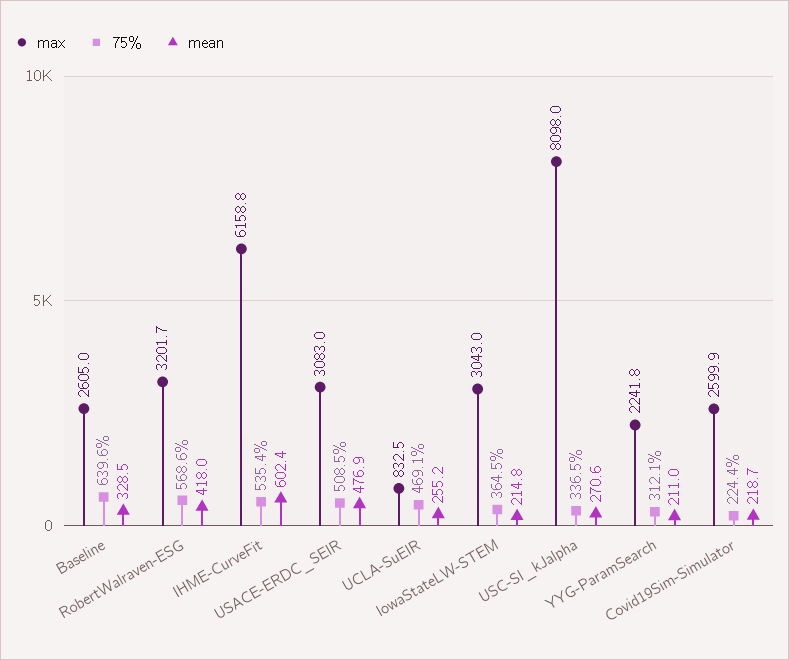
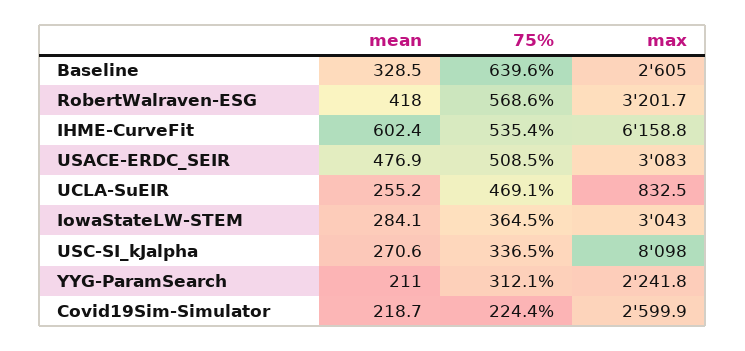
mean, IowaStateLW-STEM: 214.8 -> 284.1

